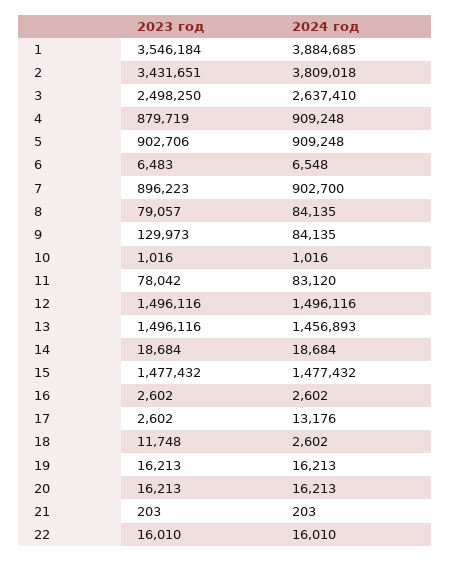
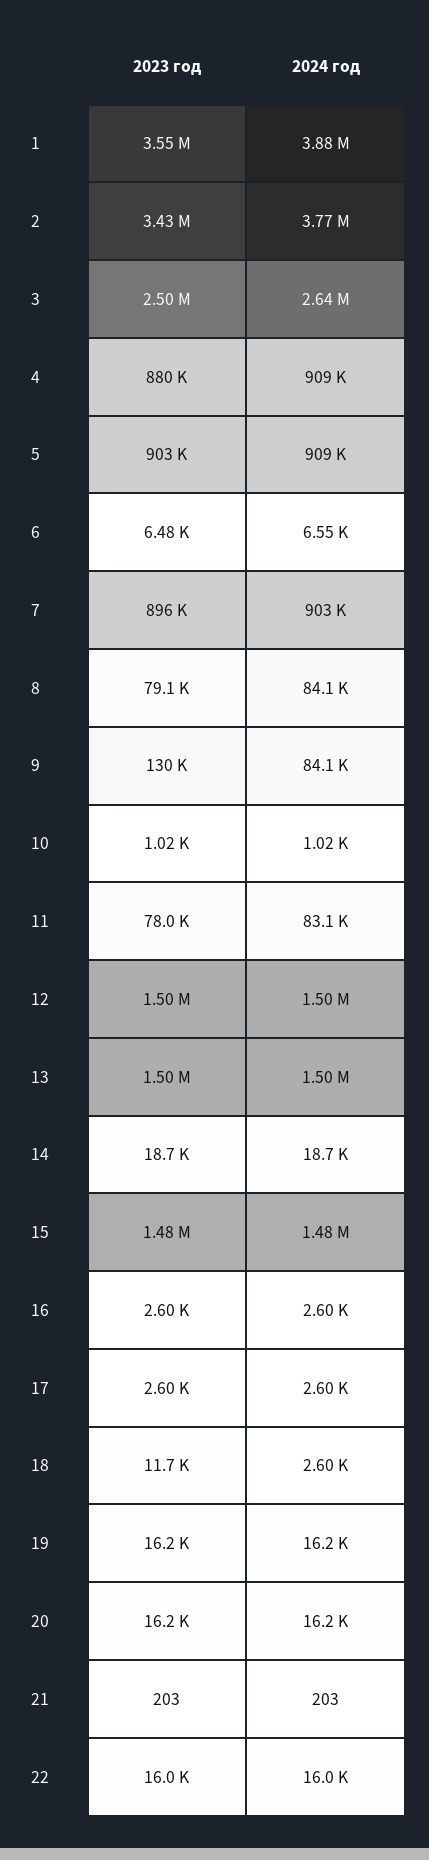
2024 год, 2: 3809018 -> 3770000
2024 год, 13: 1456893 -> 1500000
2024 год, 17: 13176 -> 2600

